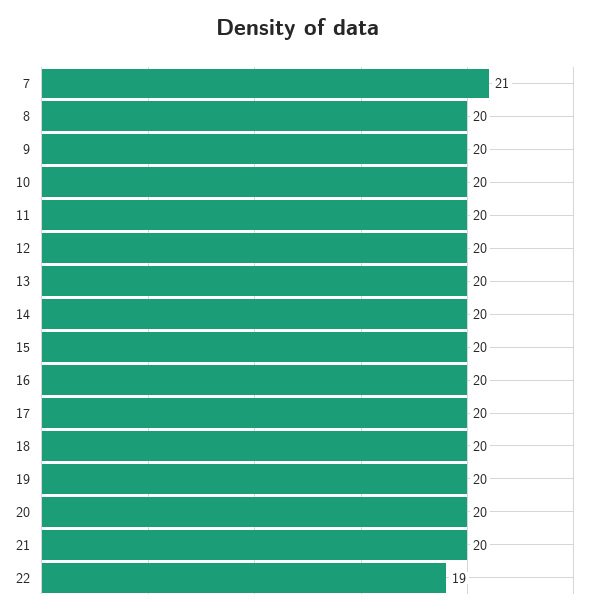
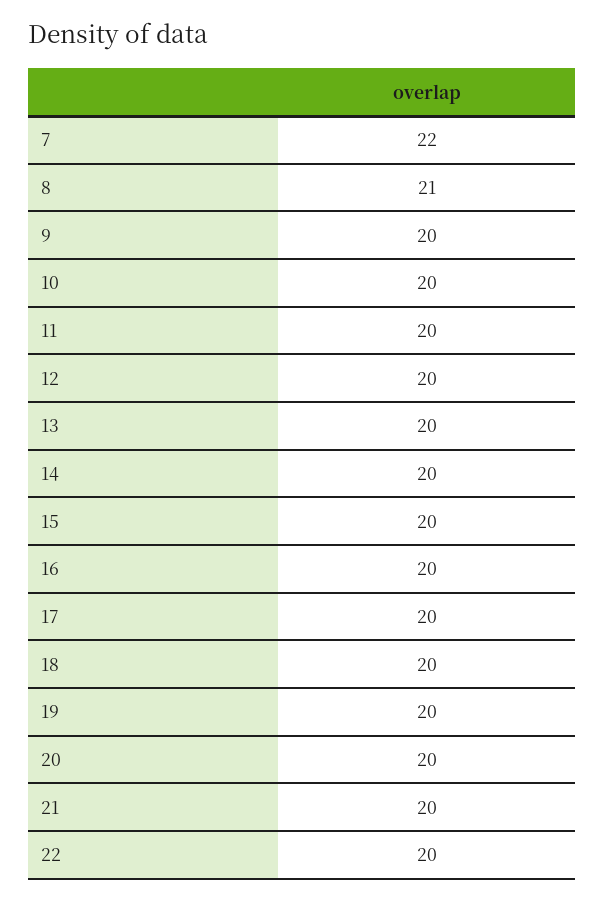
7: 21 -> 22
8: 20 -> 21
22: 19 -> 20

